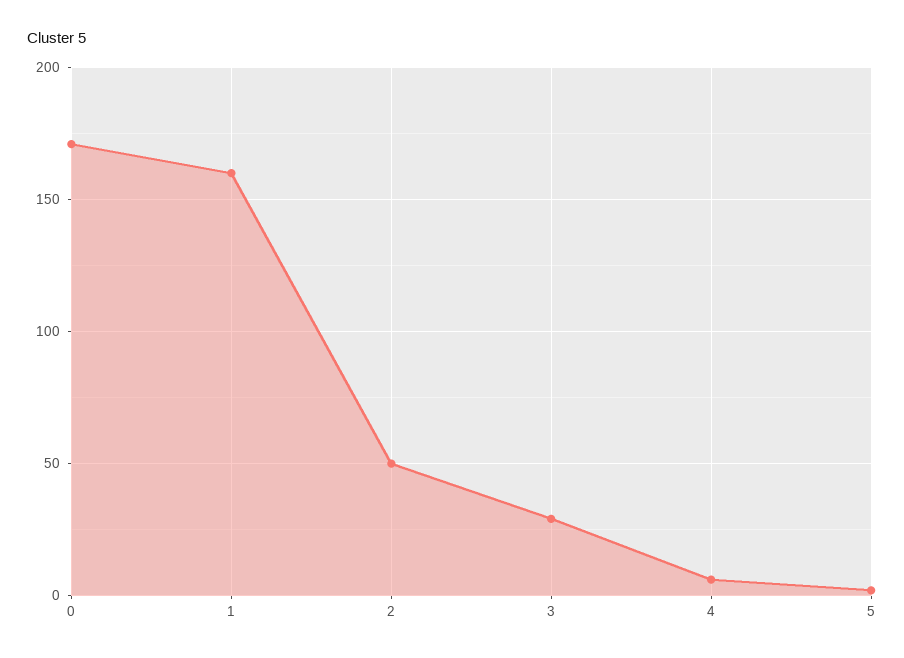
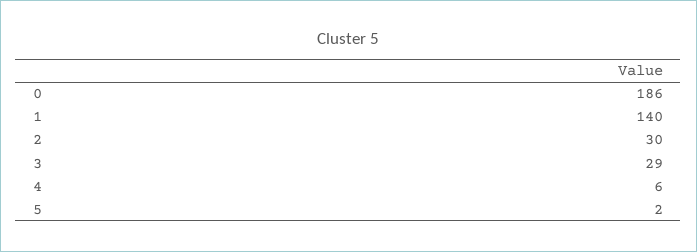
0: 170 -> 186
1: 160 -> 140
2: 50 -> 30

